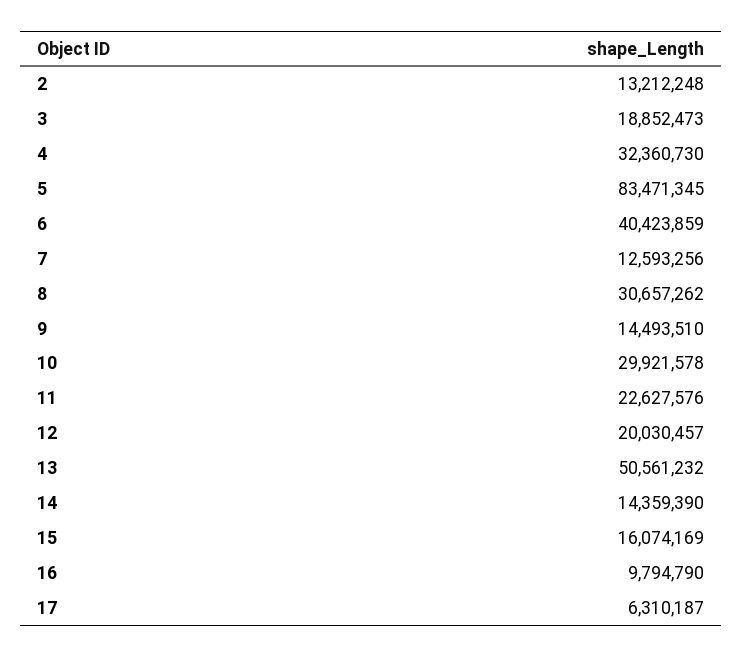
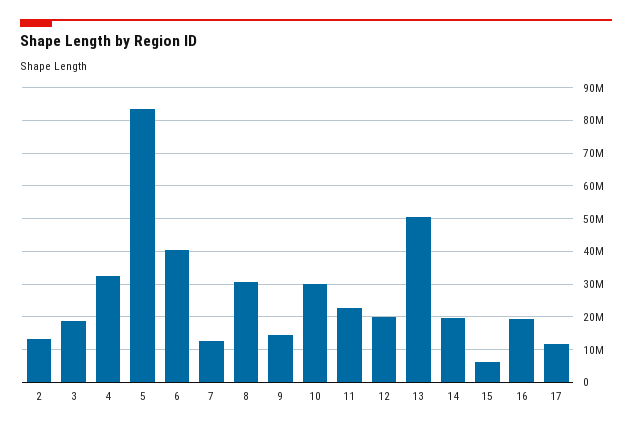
14: 14359390 -> 20000000
15: 16074169 -> 6000000
16: 9794790 -> 20000000
17: 6310187 -> 12000000

